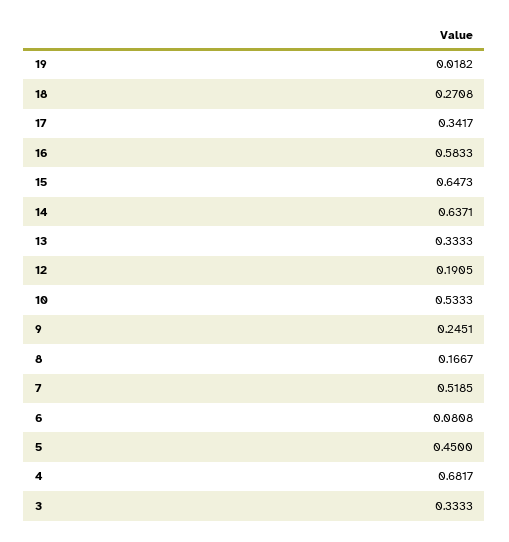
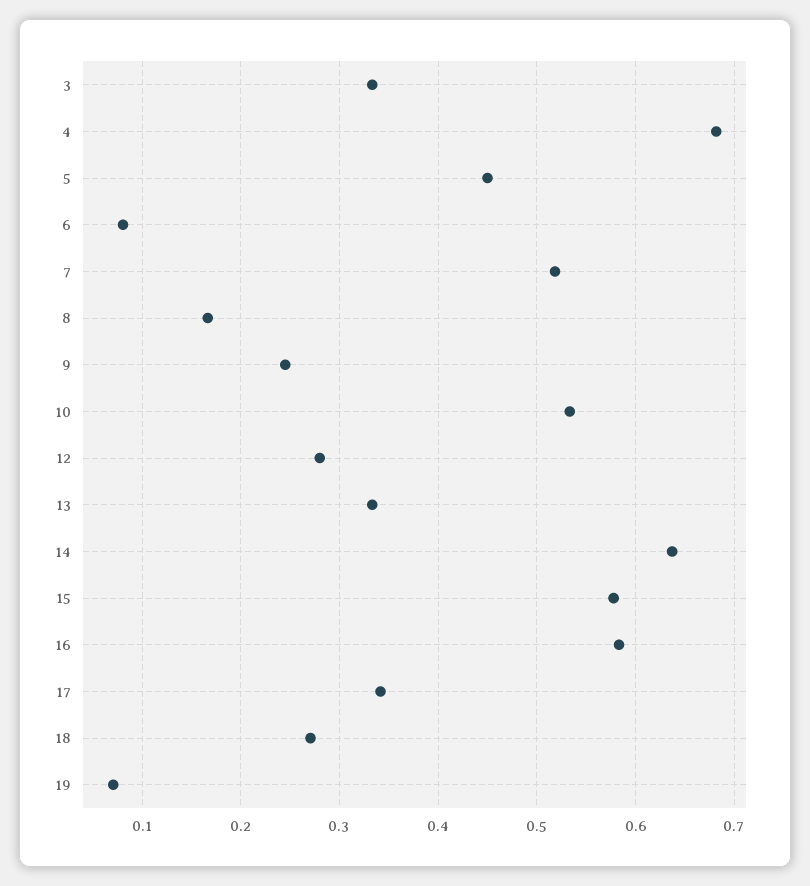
19: 0.0182 -> 0.07
15: 0.6473 -> 0.58
12: 0.1905 -> 0.28

